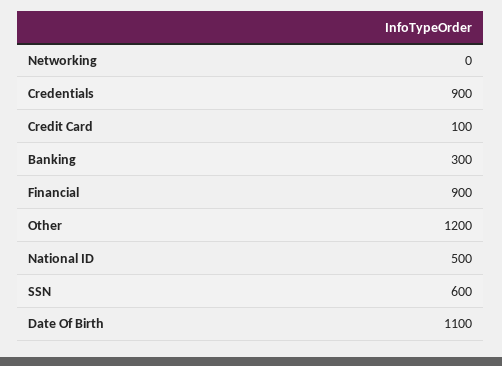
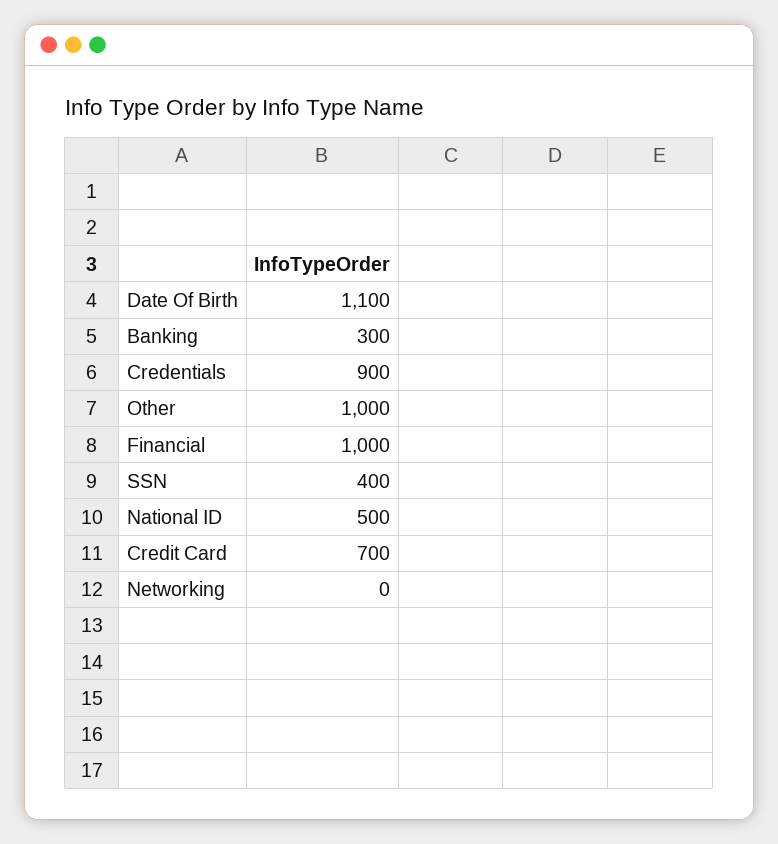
Credit Card: 100 -> 700
Financial: 900 -> 1000
Other: 1200 -> 1000
SSN: 600 -> 400

